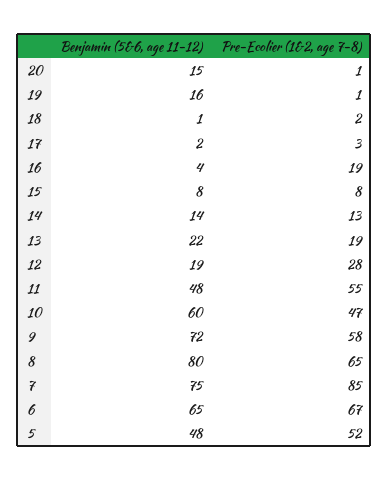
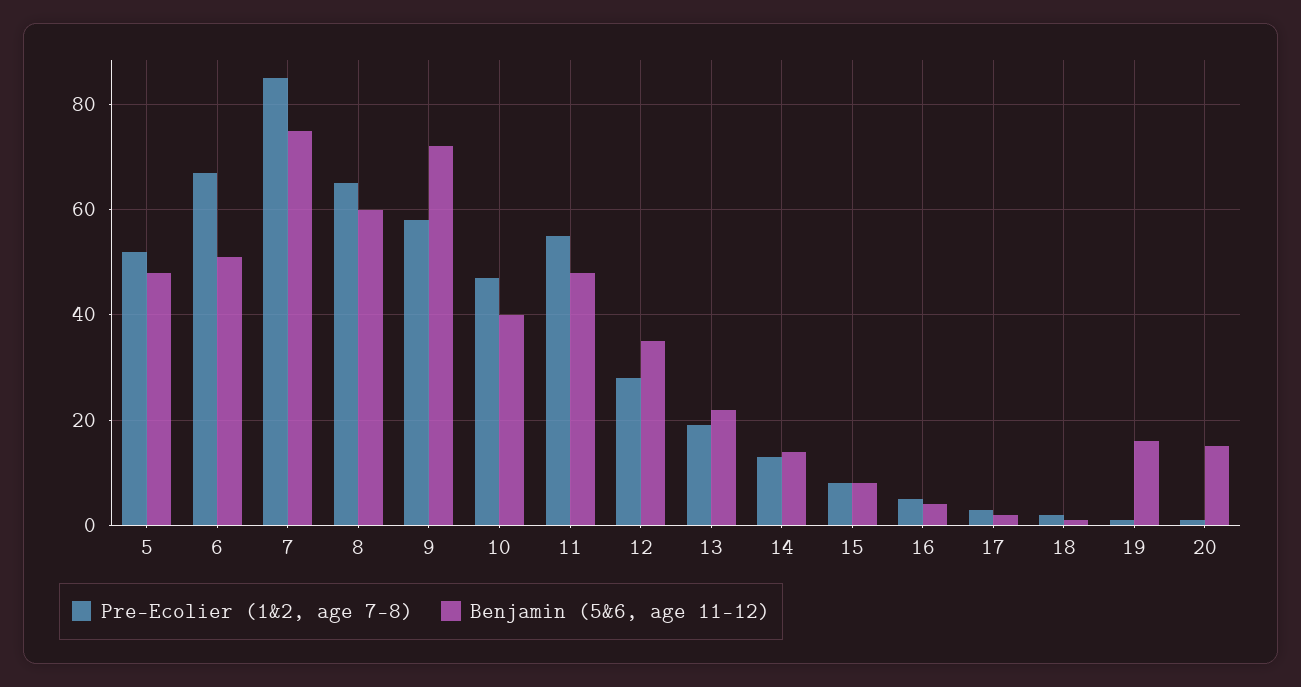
Pre-Ecolier (1&2, age 7-8), 16: 19 -> 5
Benjamin (5&6, age 11-12), 12: 19 -> 35
Benjamin (5&6, age 11-12), 10: 60 -> 40
Benjamin (5&6, age 11-12), 8: 80 -> 60
Benjamin (5&6, age 11-12), 6: 65 -> 50

